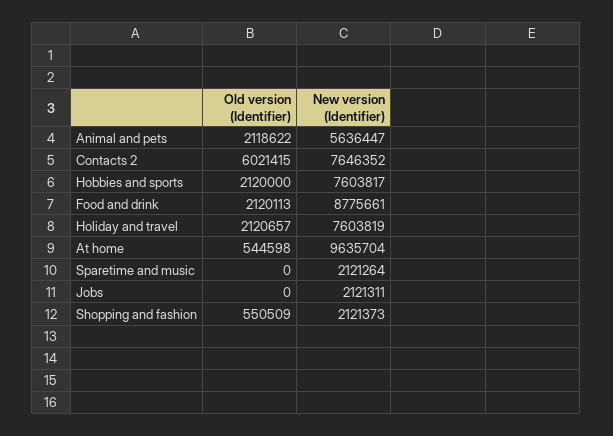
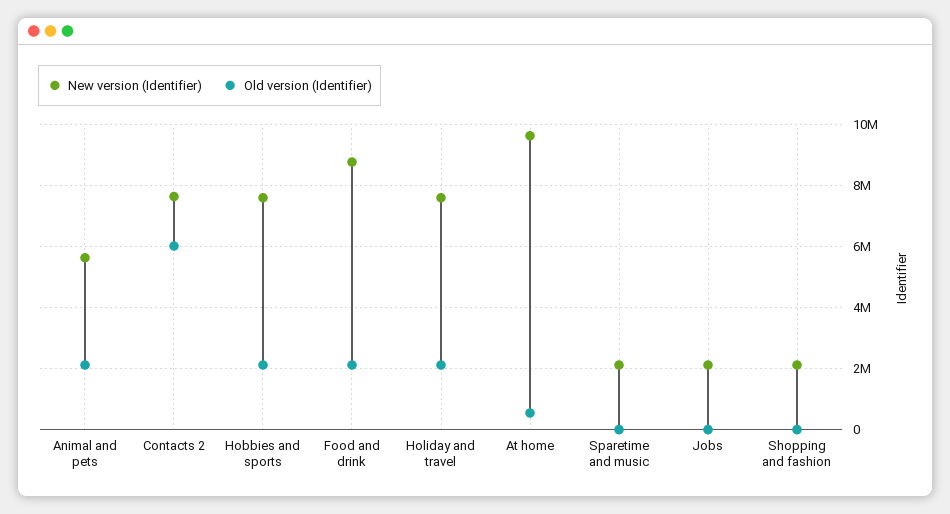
Old version (Identifier), Shopping and fashion: 550509 -> 0

